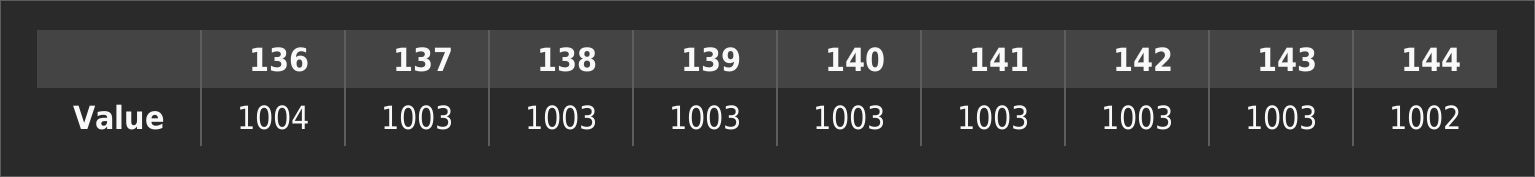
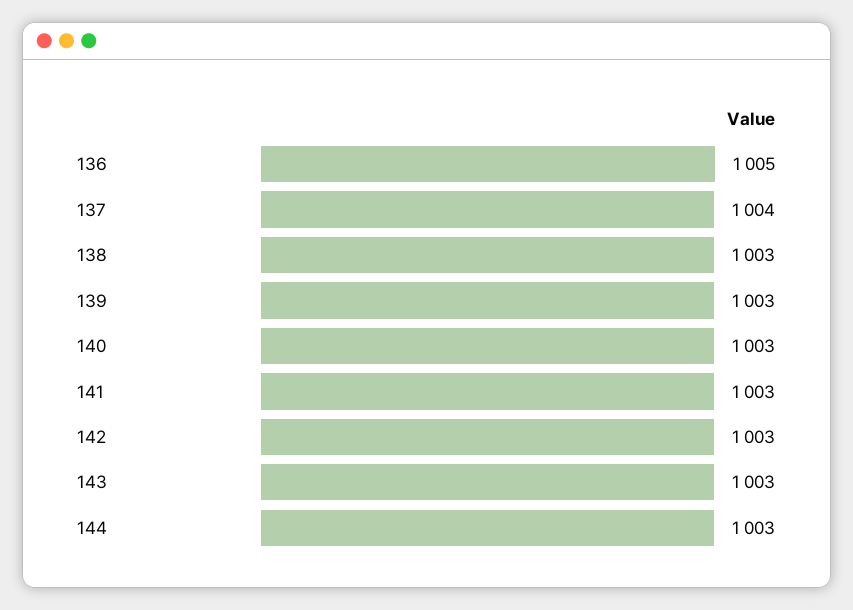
136: 1004 -> 1005
137: 1003 -> 1004
144: 1002 -> 1003

